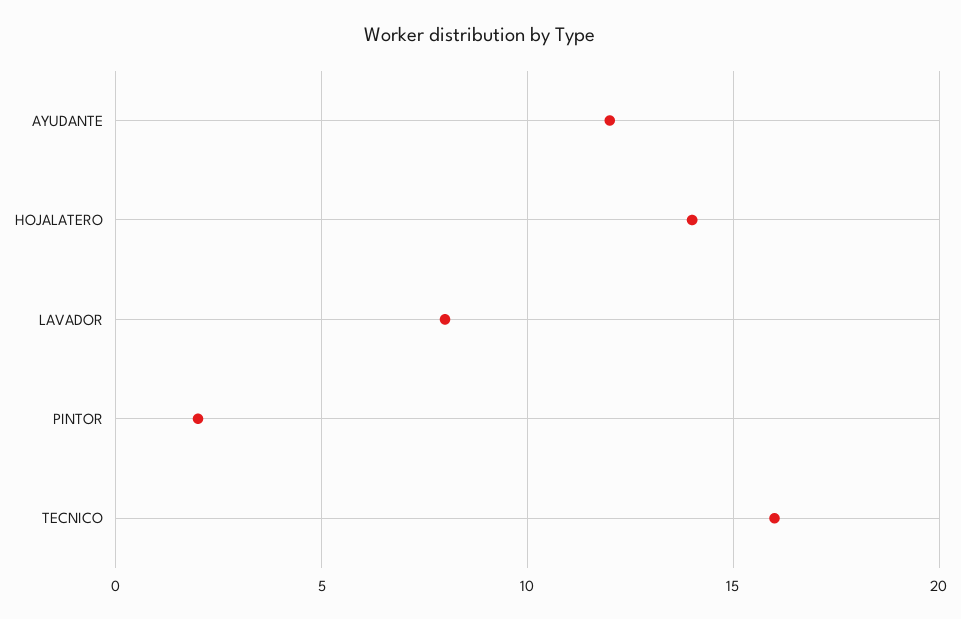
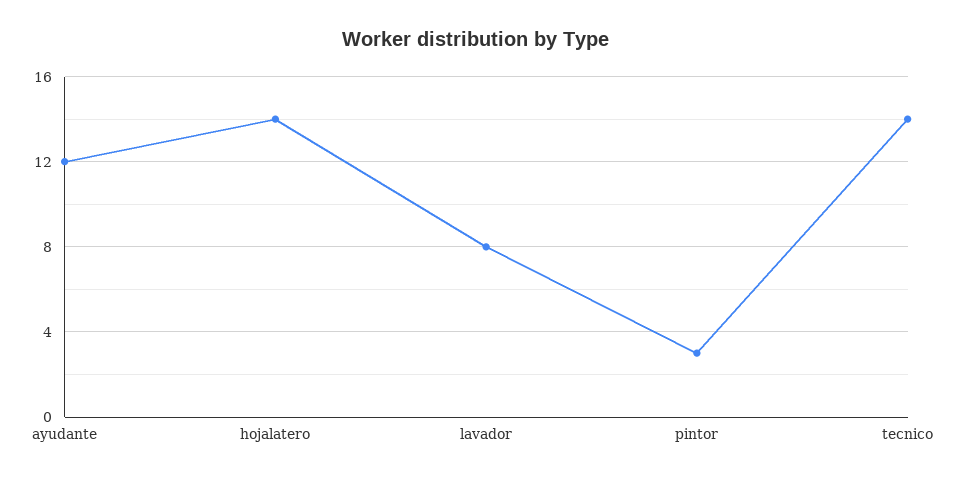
PINTOR: 2 -> 3
TECNICO: 16 -> 14

